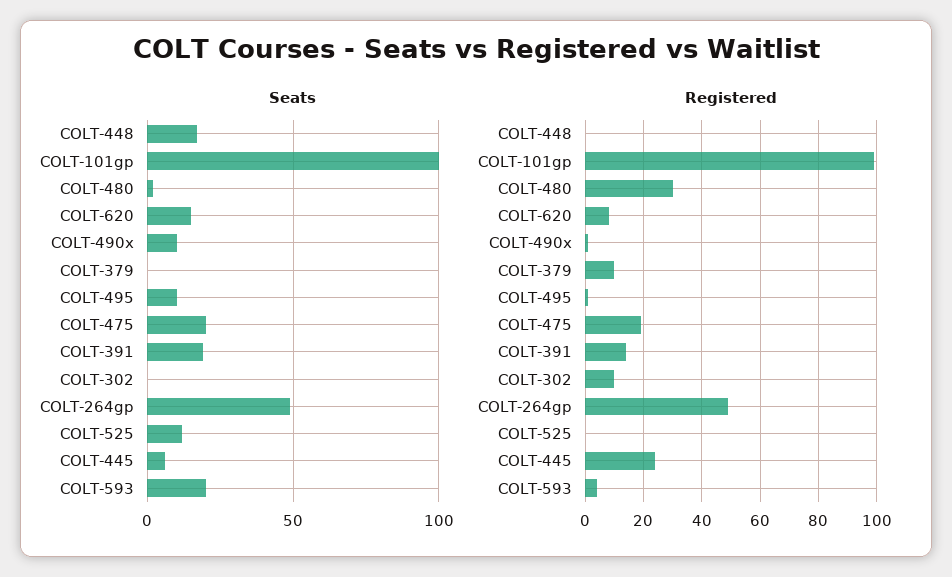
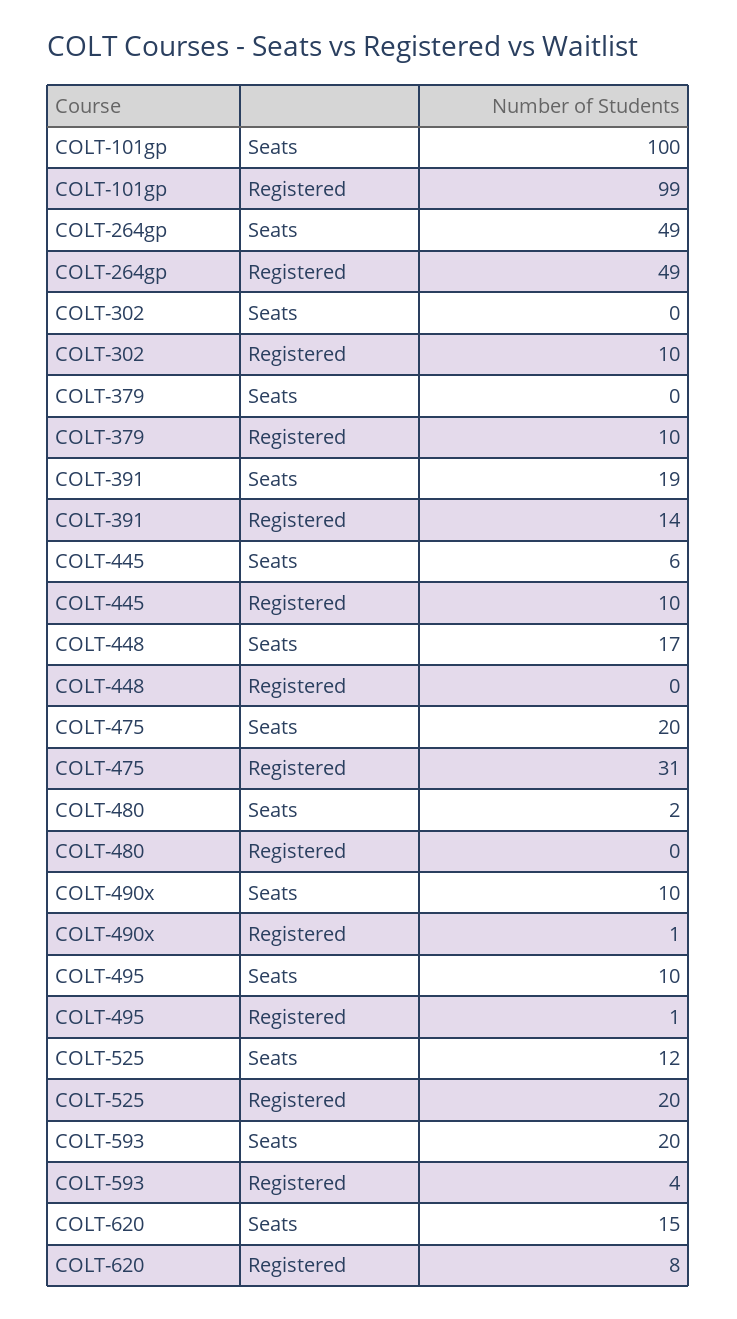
Registered, COLT-480: 30 -> 0
Registered, COLT-475: 20 -> 31
Registered, COLT-525: 0 -> 20
Registered, COLT-445: 25 -> 10

